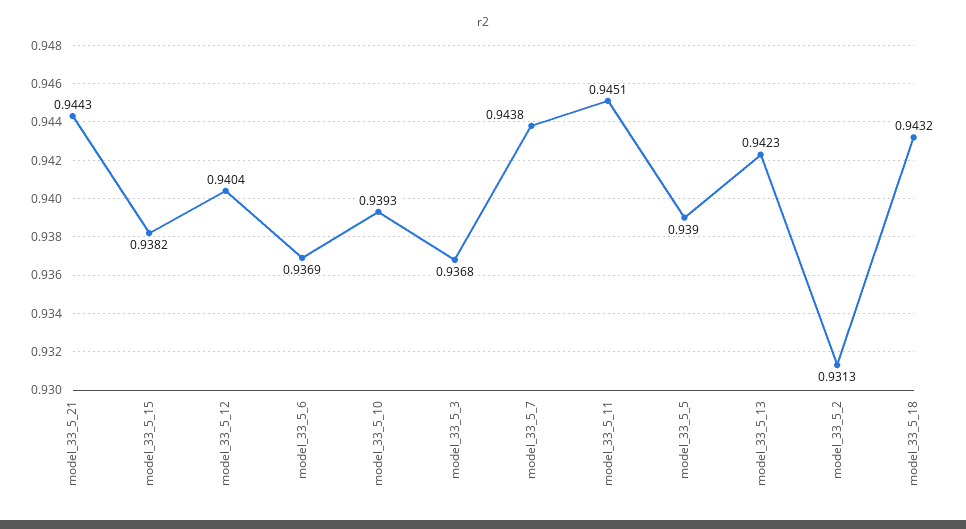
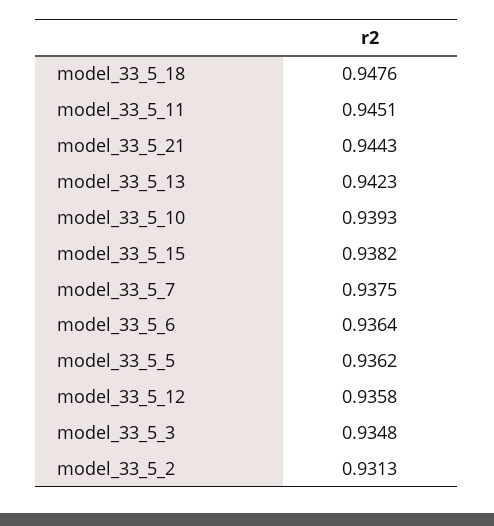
model_33_5_12: 0.9404 -> 0.9358
model_33_5_6: 0.9369 -> 0.9364
model_33_5_3: 0.9368 -> 0.9348
model_33_5_7: 0.9438 -> 0.9375
model_33_5_5: 0.939 -> 0.9362
model_33_5_18: 0.9432 -> 0.9476

